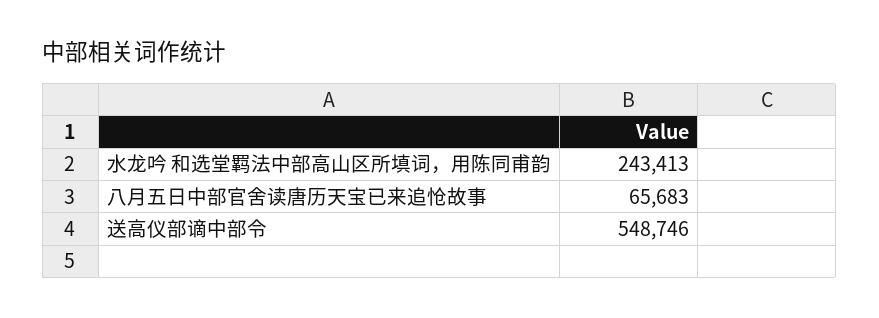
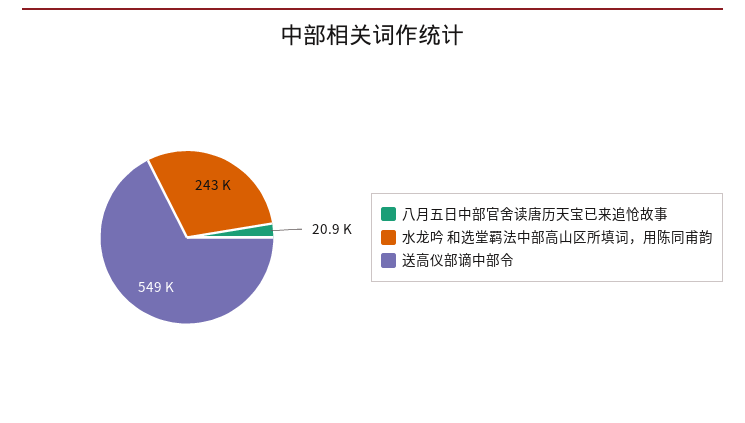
八月五日中部官舍读唐历天宝已来追怆故事: 65683 -> 20900

